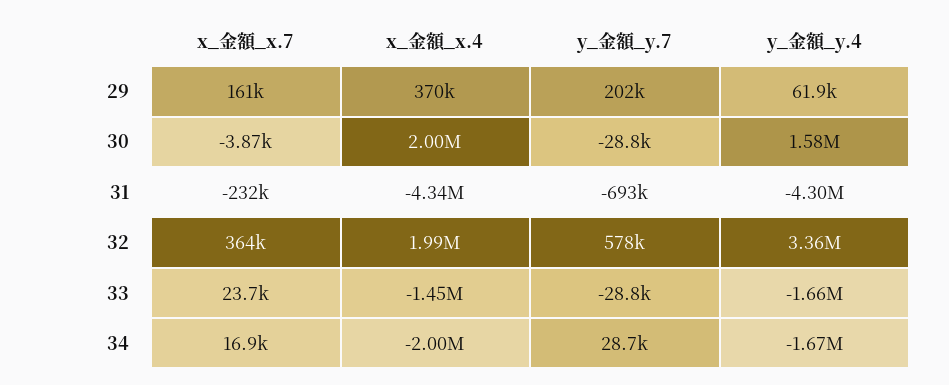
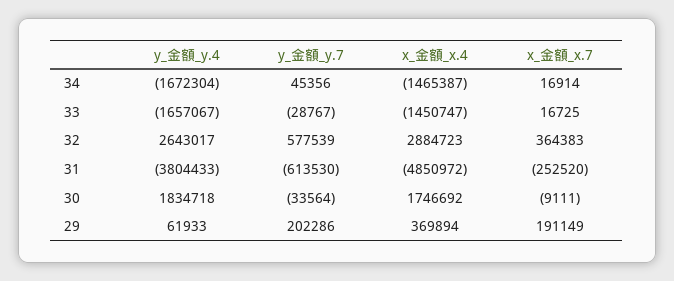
x_金額_x.7, 29: 161000 -> 191149
x_金額_x.7, 30: -3870 -> -9111
x_金額_x.4, 30: 2000000 -> 1746692
y_金額_y.7, 30: -28800 -> -33564
y_金額_y.4, 30: 1580000 -> 1834718
x_金額_x.7, 31: -232000 -> -252520
x_金額_x.4, 31: -4340000 -> -4850972
y_金額_y.7, 31: -693000 -> -613530
y_金額_y.4, 31: -4300000 -> -3804433
x_金額_x.4, 32: 1990000 -> 2884723
y_金額_y.4, 32: 3360000 -> 2643017
x_金額_x.7, 33: 23700 -> 16725
x_金額_x.4, 34: -2000000 -> -1465387
y_金額_y.7, 34: 28700 -> 45356

